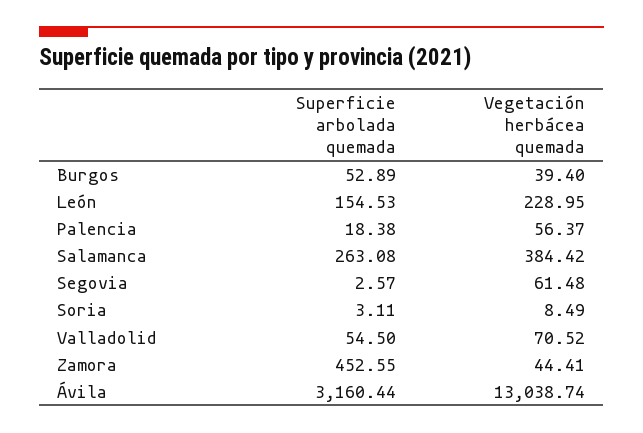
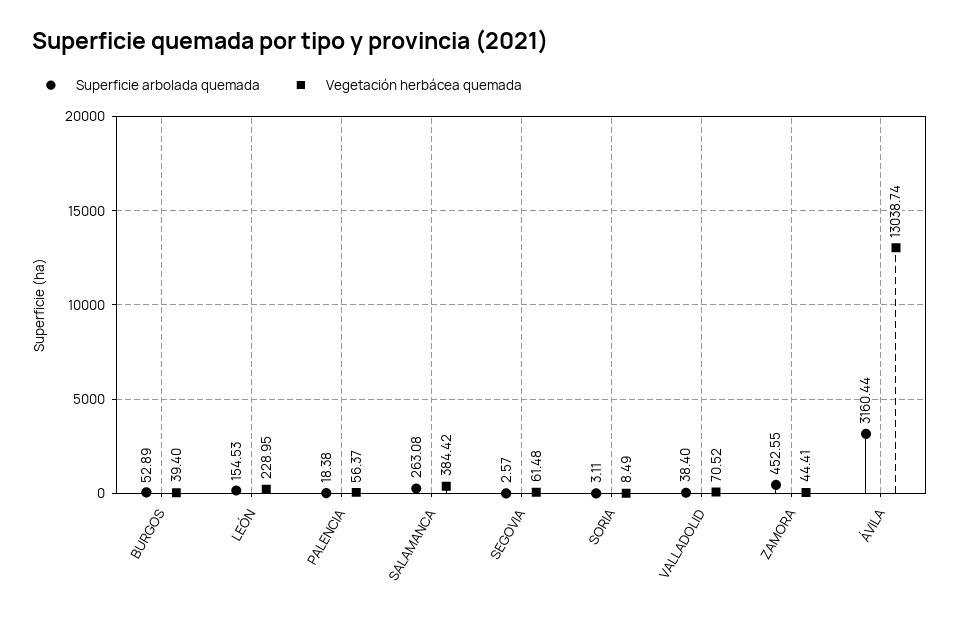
Superficie arbolada quemada, Valladolid: 54.5 -> 38.4

